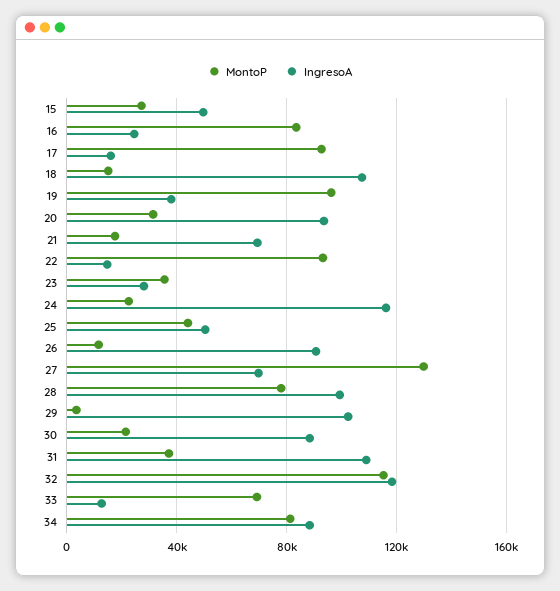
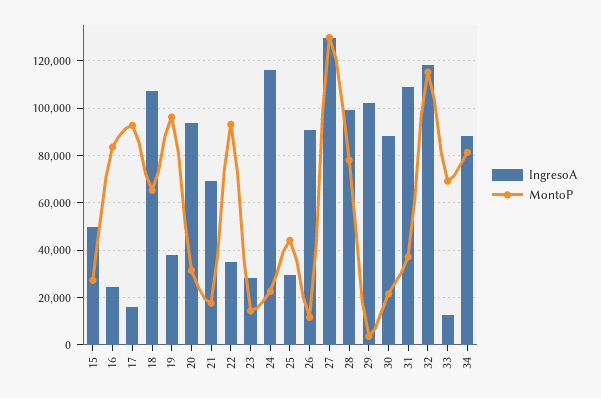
MontoP, 18: 15000 -> 65000
IngresoA, 22: 15000 -> 35000
MontoP, 23: 35000 -> 15000
IngresoA, 25: 50000 -> 30000
IngresoA, 27: 70000 -> 130000

